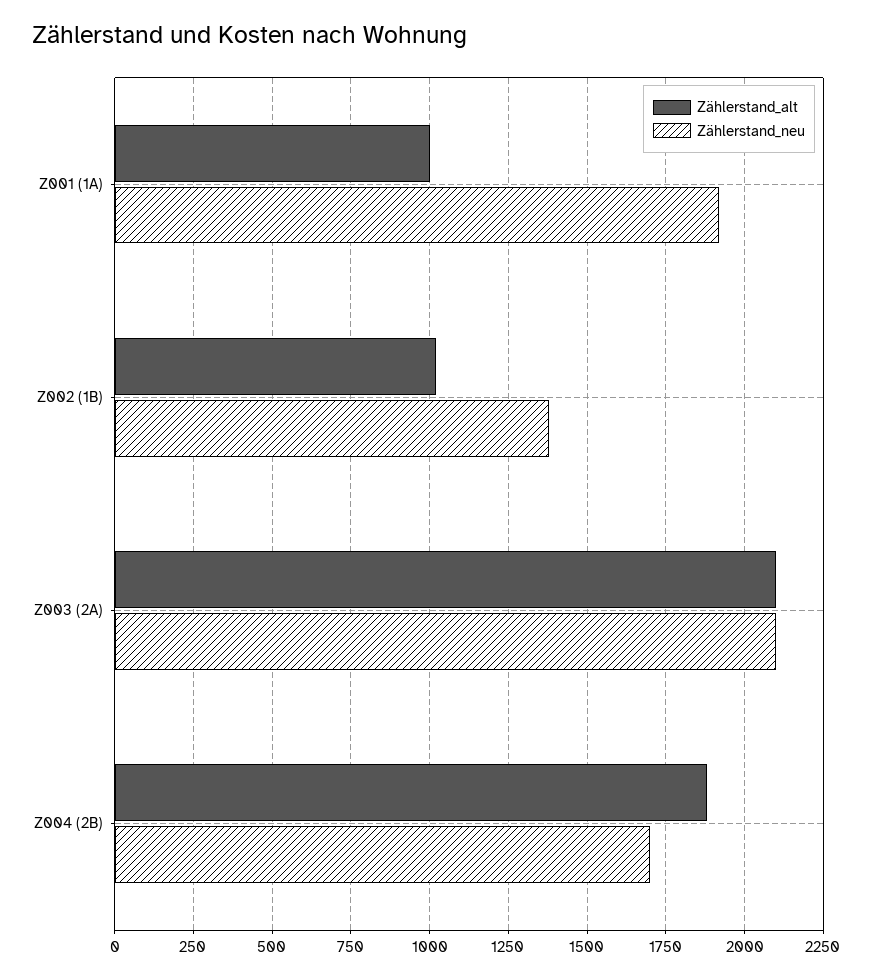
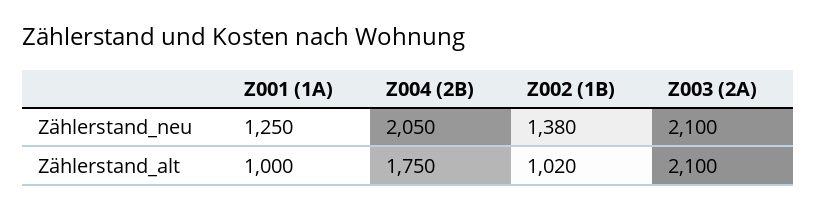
Zählerstand_neu, Z001 (1A): 1925 -> 1250
Zählerstand_alt, Z004 (2B): 1875 -> 1750
Zählerstand_neu, Z004 (2B): 1700 -> 2050

